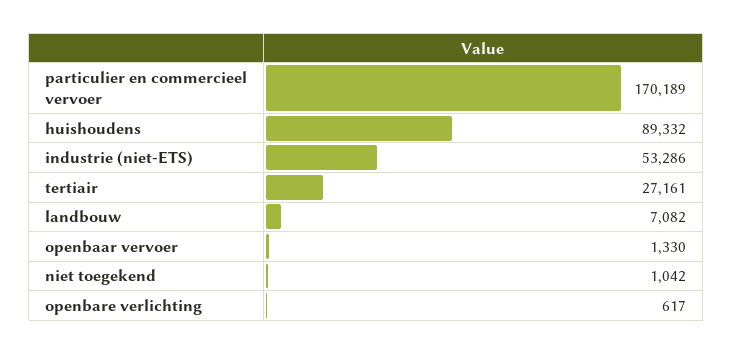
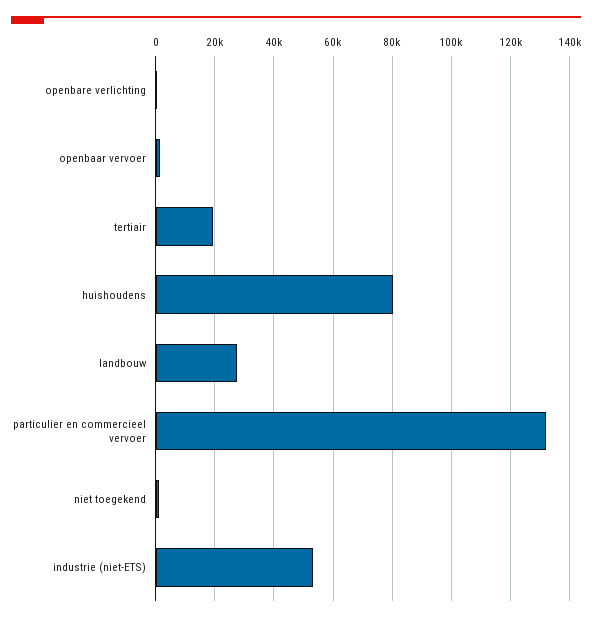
particulier en commercieel vervoer: 170189 -> 132500
huishoudens: 89332 -> 80000
tertiair: 27161 -> 20000
landbouw: 7082 -> 27500

